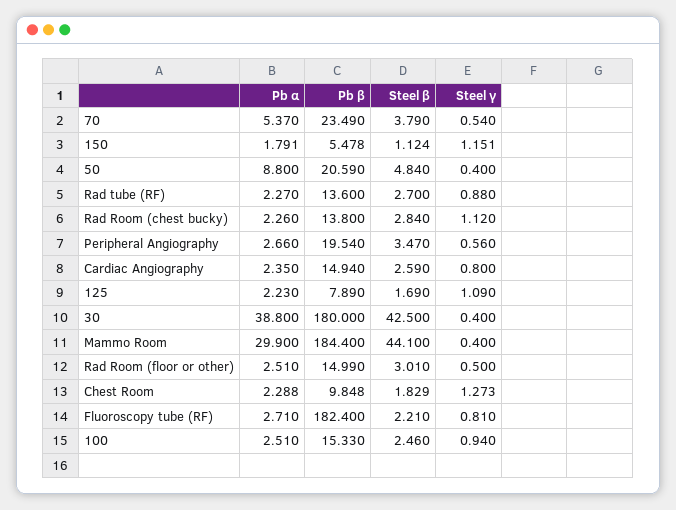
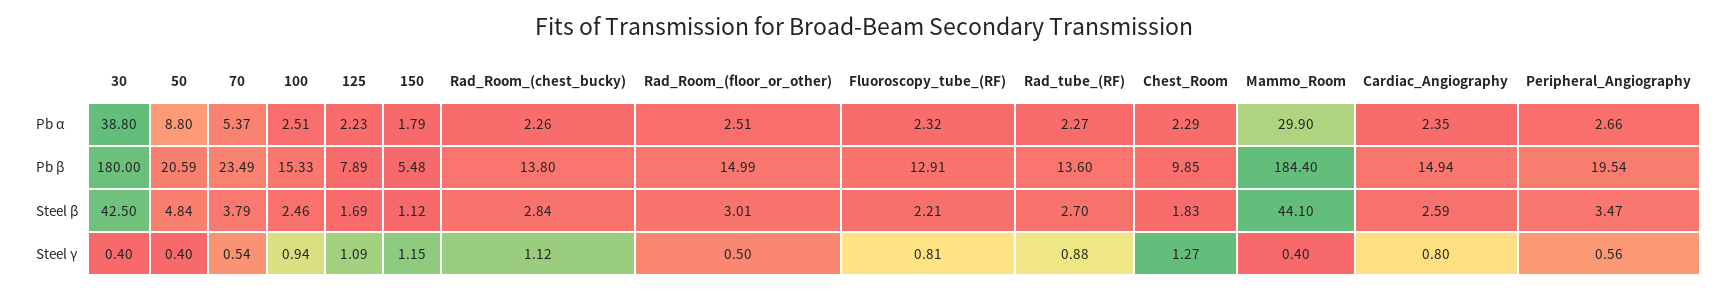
Pb α, Fluoroscopy tube (RF): 2.71 -> 2.32
Pb β, Fluoroscopy tube (RF): 182.4 -> 12.91

